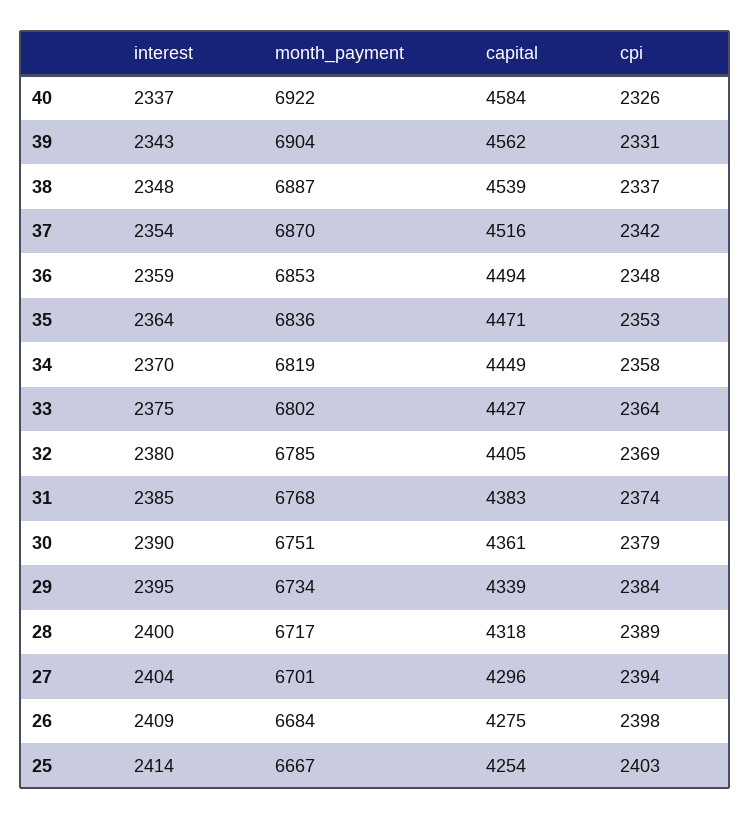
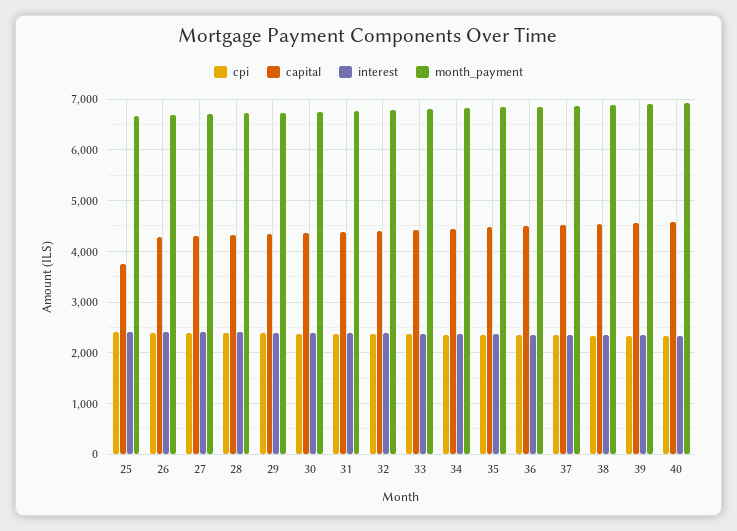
capital, 25: 4254 -> 3800

